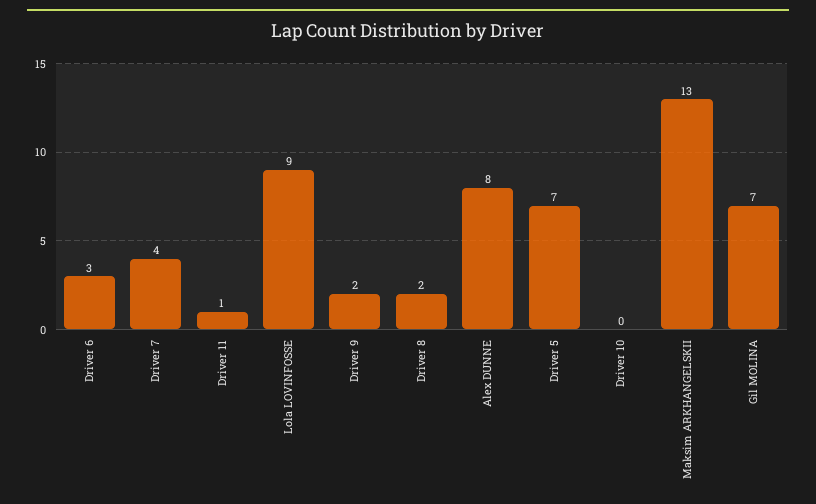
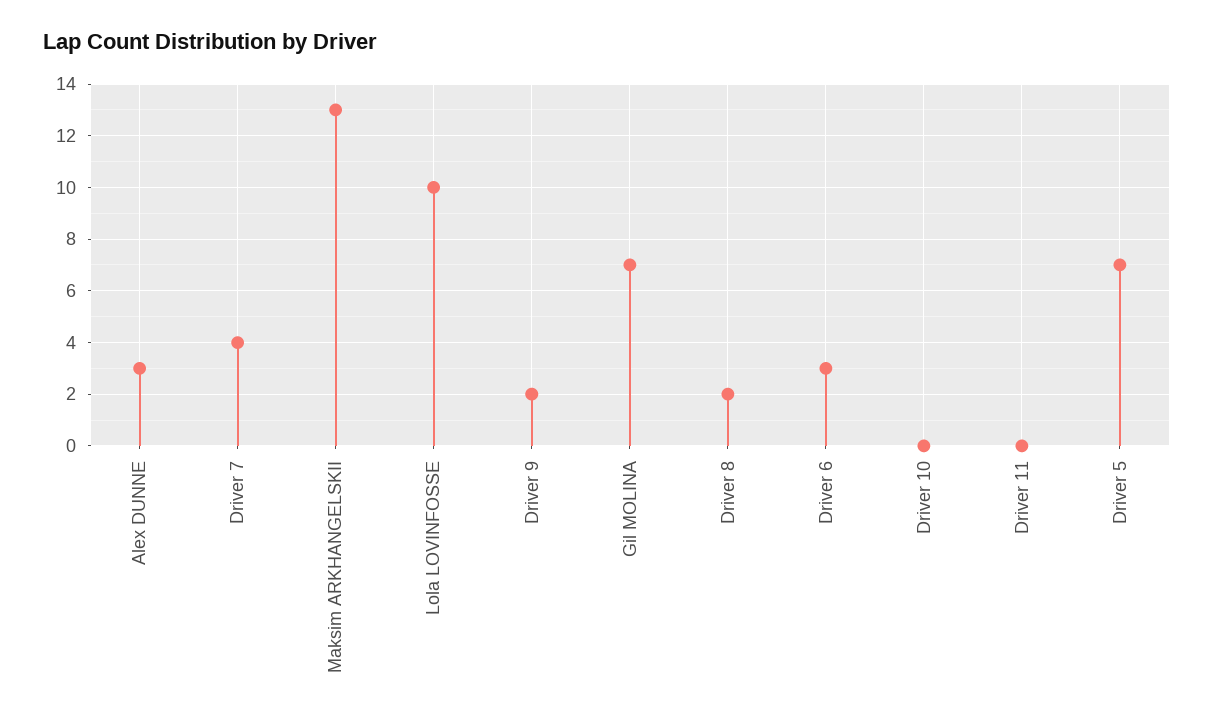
Driver 11: 1 -> 0
Lola LOVINFOSSE: 9 -> 10
Alex DUNNE: 8 -> 3

